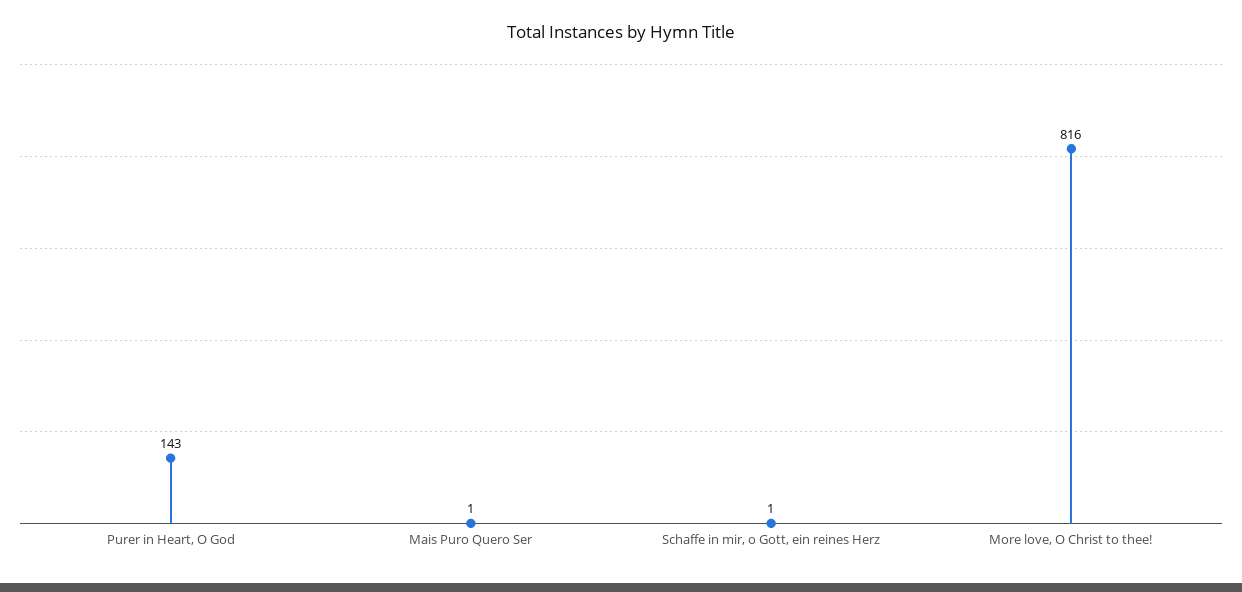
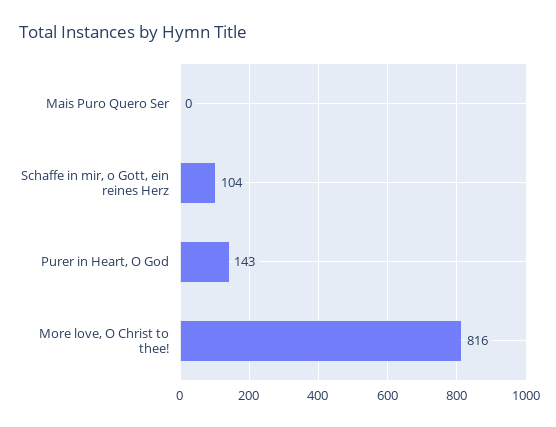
Mais Puro Quero Ser: 1 -> 0
Schaffe in mir, o Gott, ein reines Herz: 1 -> 104

